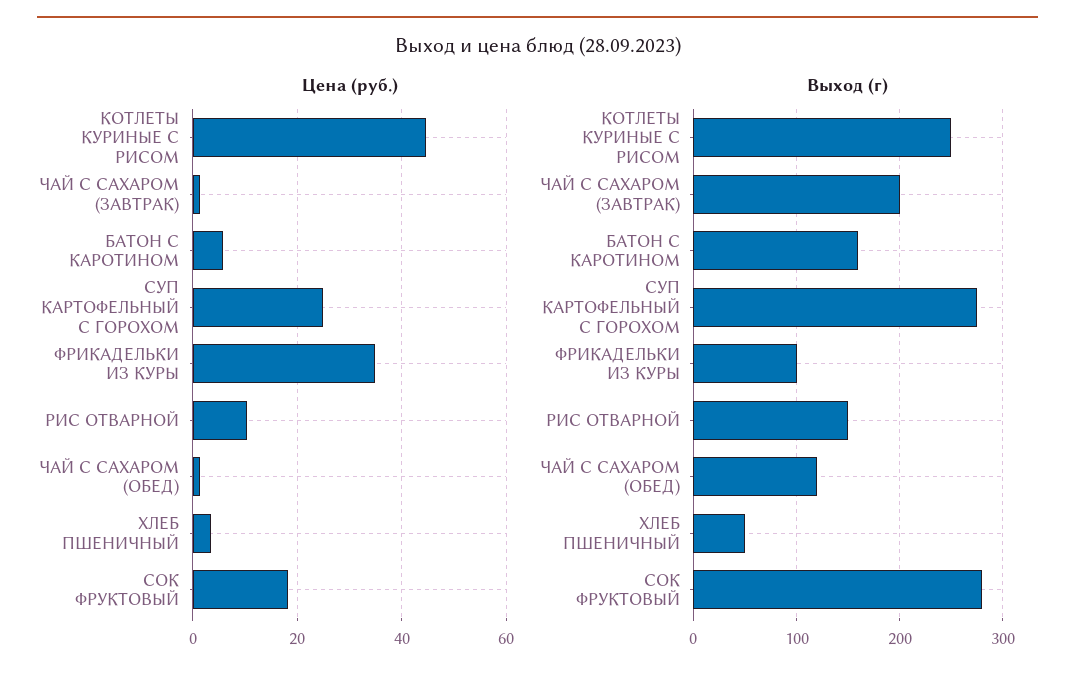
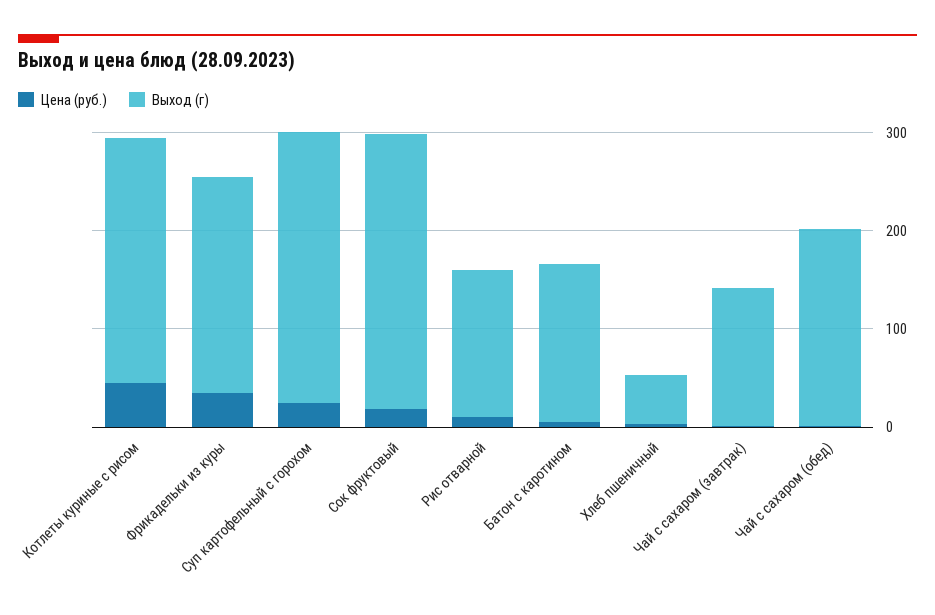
Выход (г), ЧАЙ С САХАРОМ (ЗАВТРАК): 200 -> 140
Выход (г), ФРИКАДЕЛЬКИ ИЗ КУРЫ: 100 -> 220
Выход (г), ЧАЙ С САХАРОМ (ОБЕД): 120 -> 200

